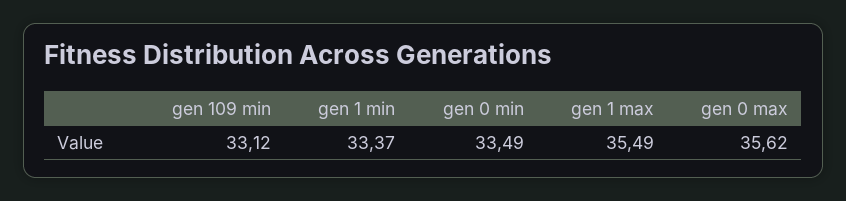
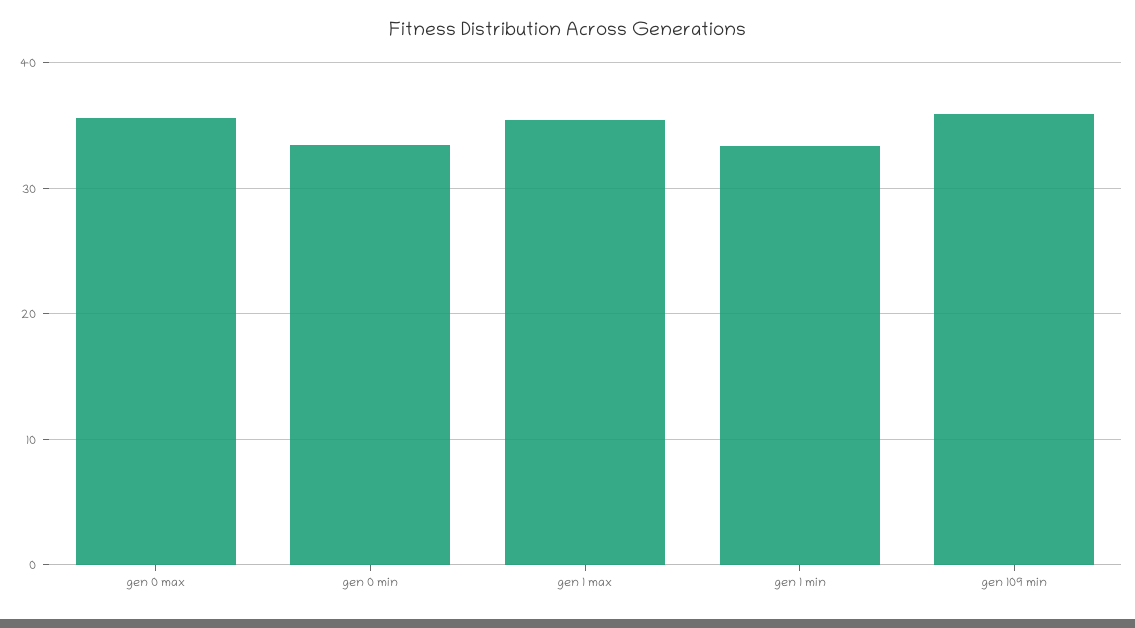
gen 109 min: 33.12 -> 36

